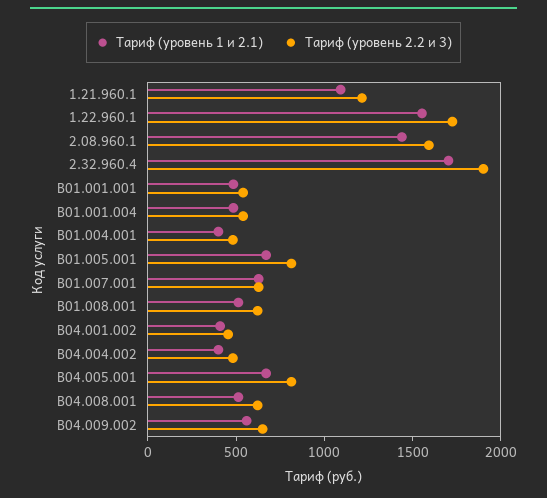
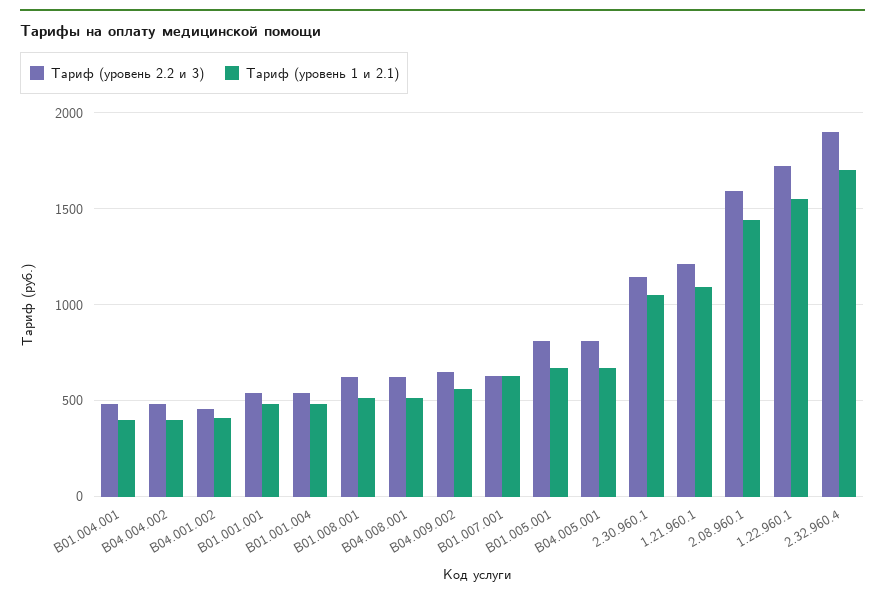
Тариф (уровень 2.2 и 3), 2.30.960.1: none -> 1150
Тариф (уровень 1 и 2.1), 2.30.960.1: none -> 1050

